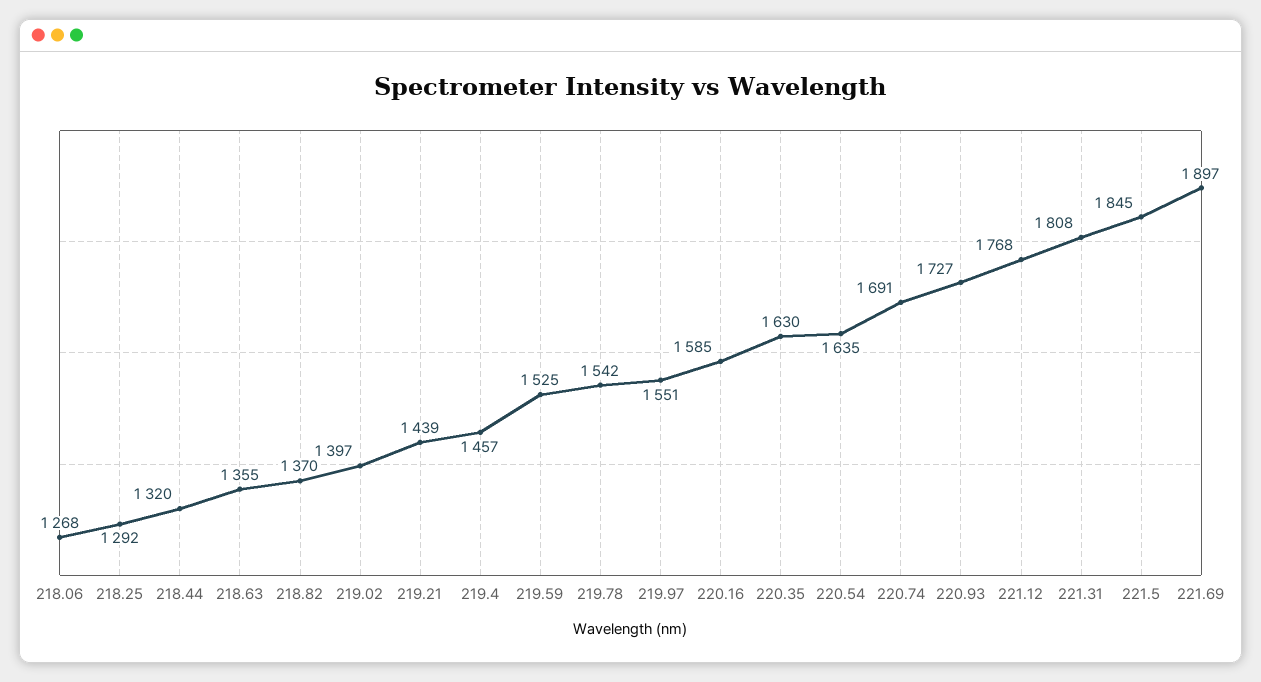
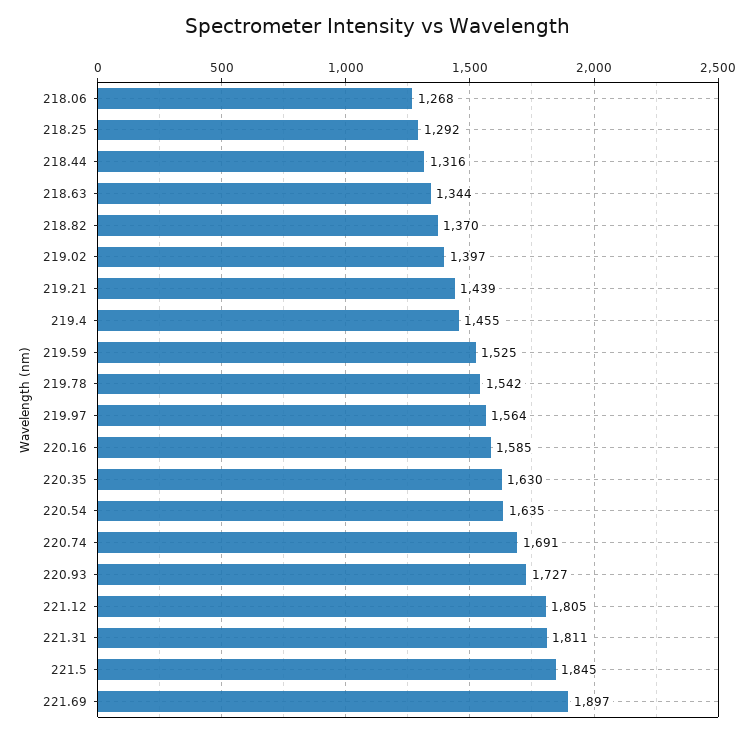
218.44: 1320 -> 1316
218.63: 1355 -> 1344
219.4: 1457 -> 1455
219.97: 1551 -> 1564
221.12: 1768 -> 1805
221.31: 1808 -> 1811

